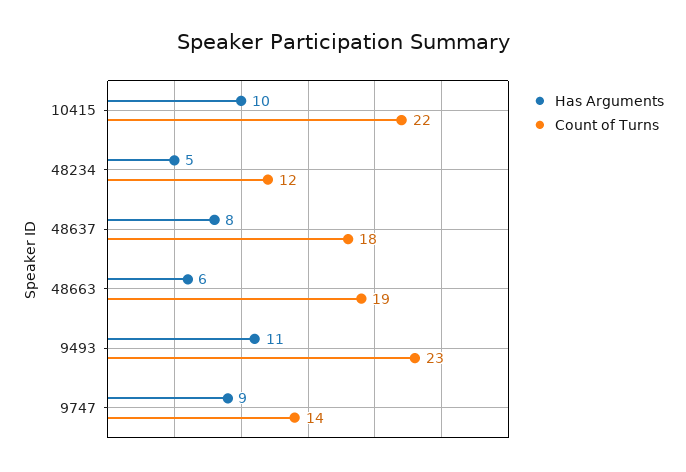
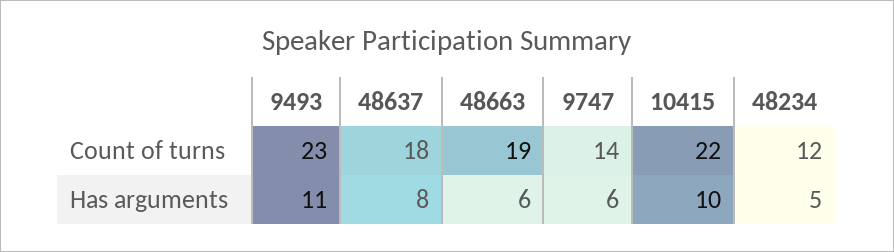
Has Arguments, 9747: 9 -> 6

